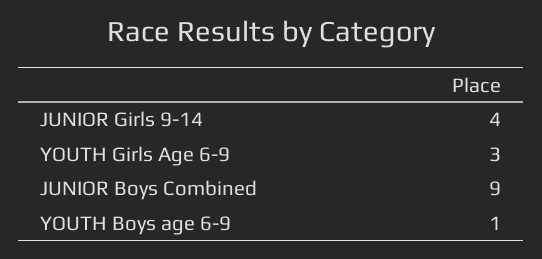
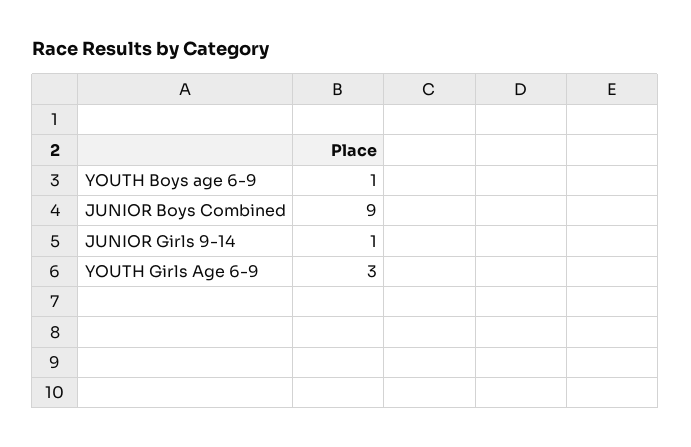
JUNIOR Girls 9-14: 4 -> 1

